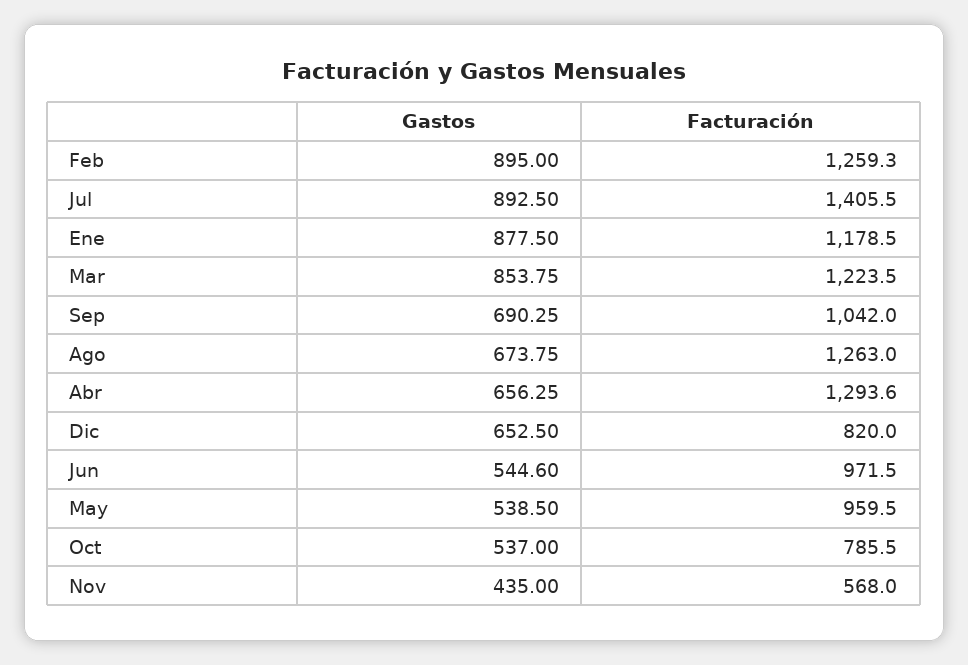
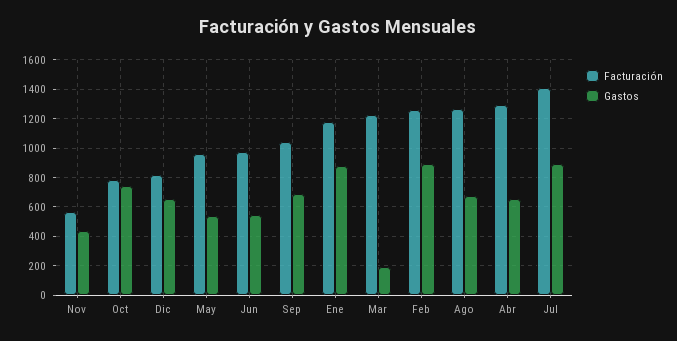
Gastos, Mar: 853.75 -> 200
Gastos, Oct: 537 -> 750

